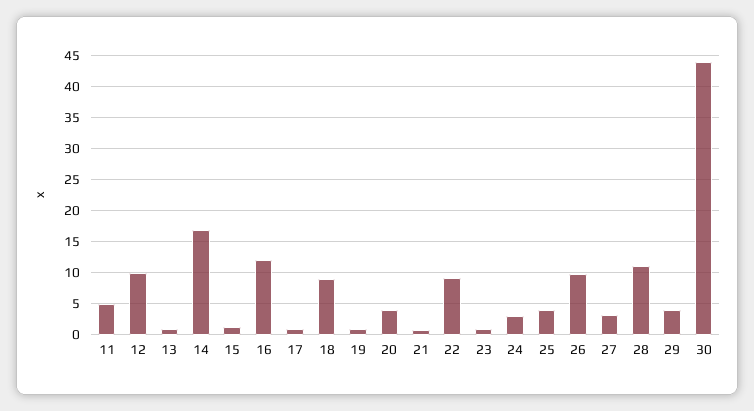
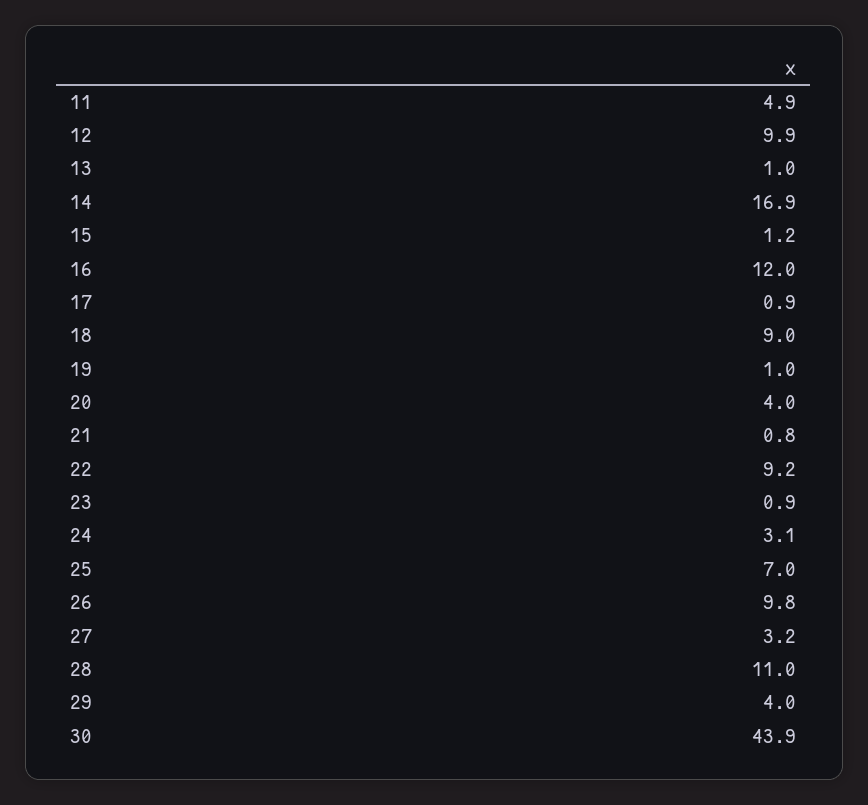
25: 4 -> 7

